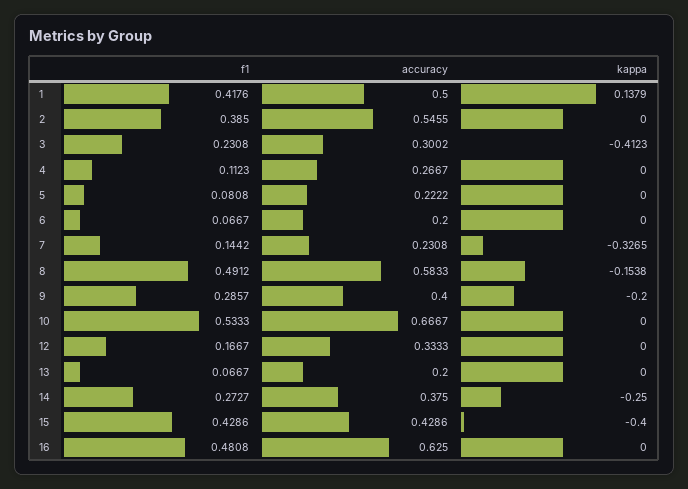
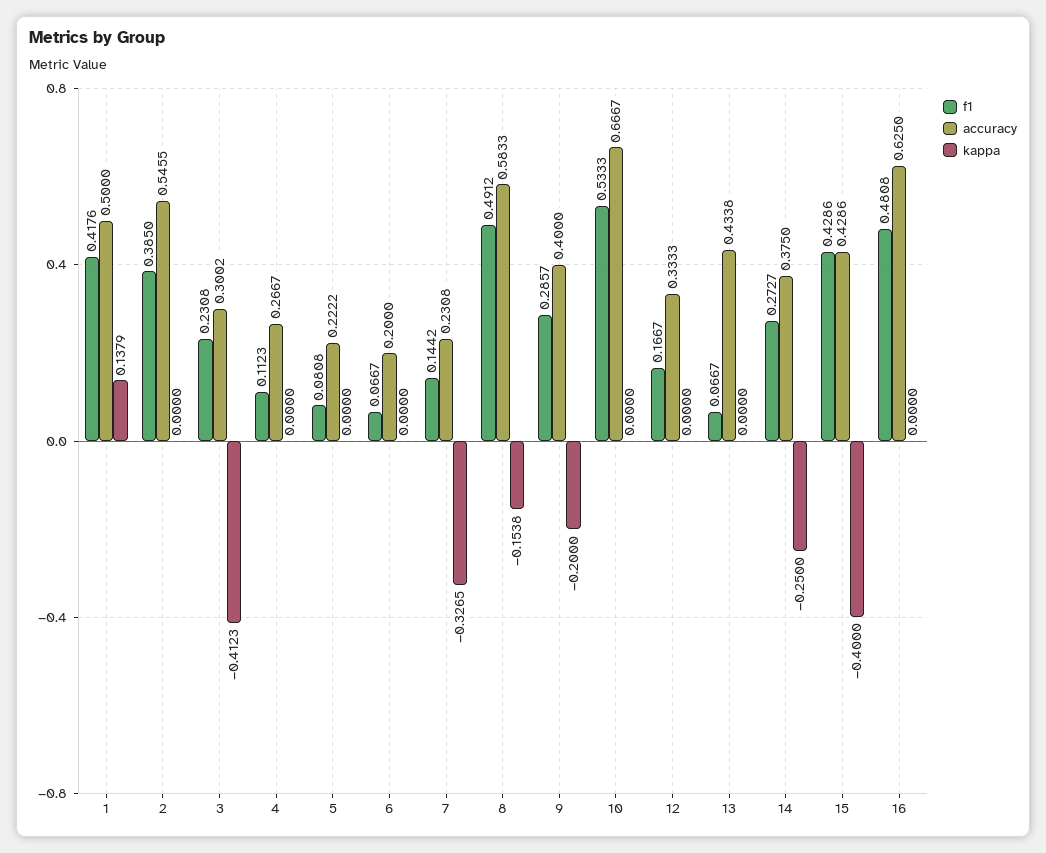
accuracy, 13: 0.2 -> 0.4338

